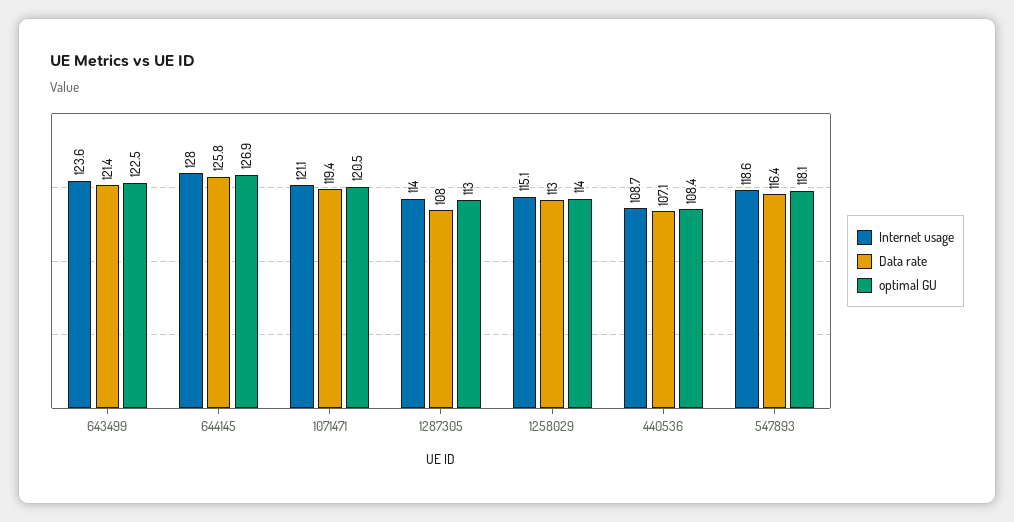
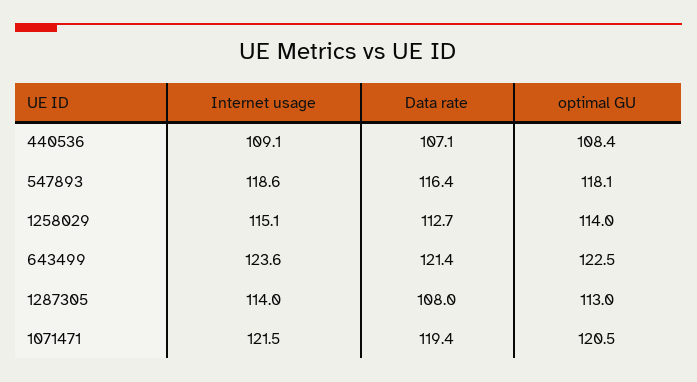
Internet usage, 644145: 128 -> none
Data rate, 644145: 125.8 -> none
optimal GU, 644145: 126.9 -> none
Internet usage, 1071471: 121.1 -> 121.5
Data rate, 1258029: 113 -> 112.7
Internet usage, 440536: 108.7 -> 109.1

